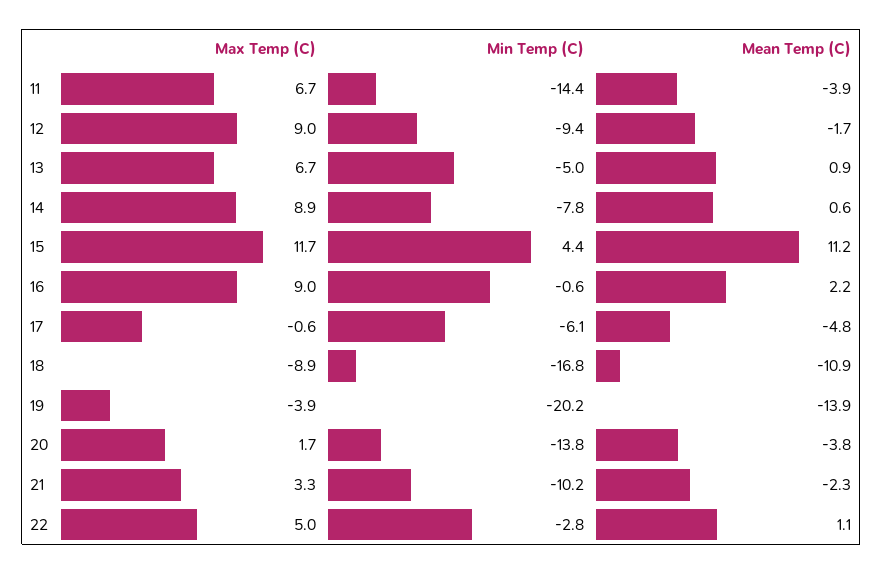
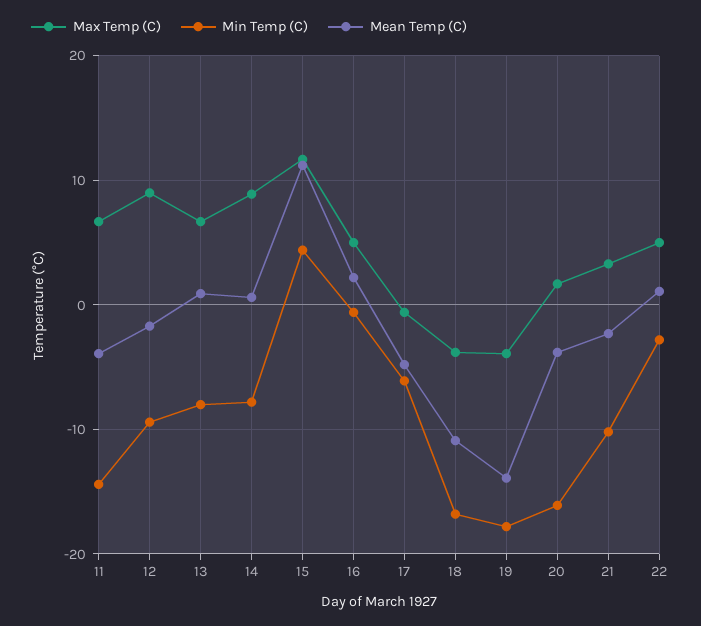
Min Temp (C), 13: -5 -> -8
Max Temp (C), 16: 9 -> 5
Max Temp (C), 18: -8.9 -> -4
Min Temp (C), 19: -20.2 -> -18
Min Temp (C), 20: -13.8 -> -16

